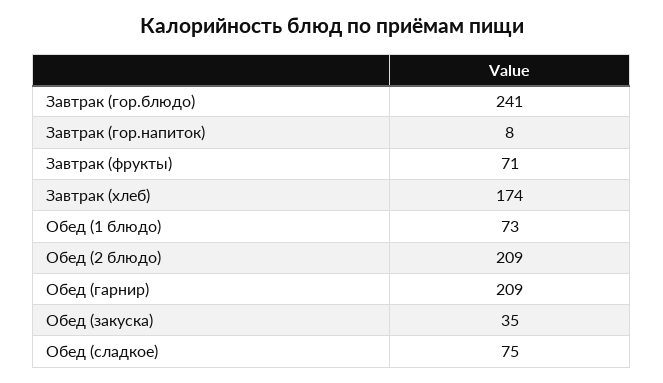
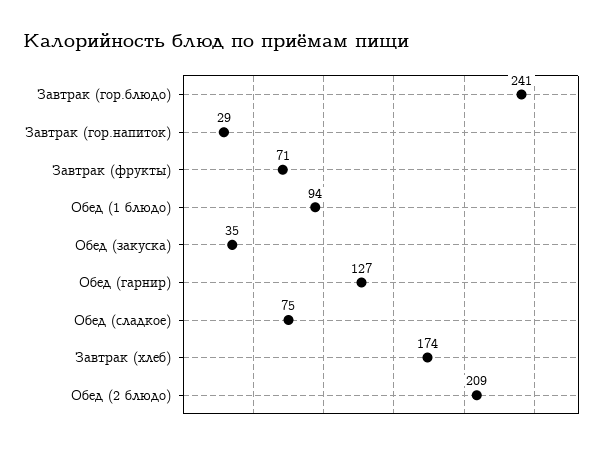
Завтрак (гор.напиток): 8 -> 29
Обед (1 блюдо): 73 -> 94
Обед (гарнир): 209 -> 127

